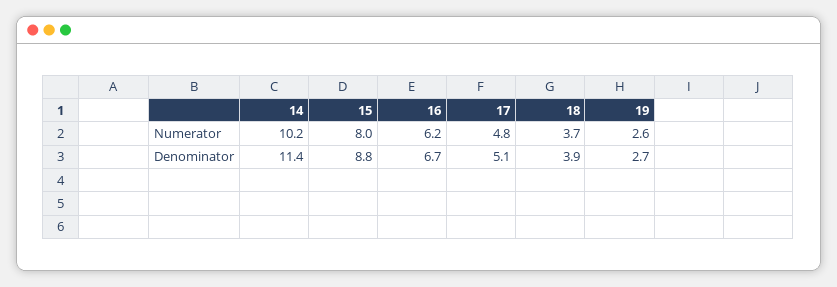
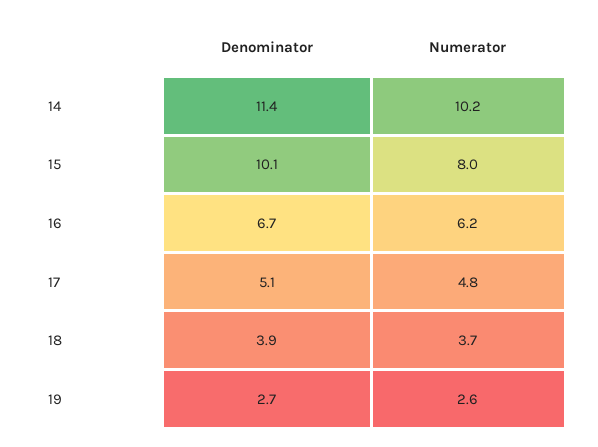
15, Denominator: 8.8 -> 10.1

